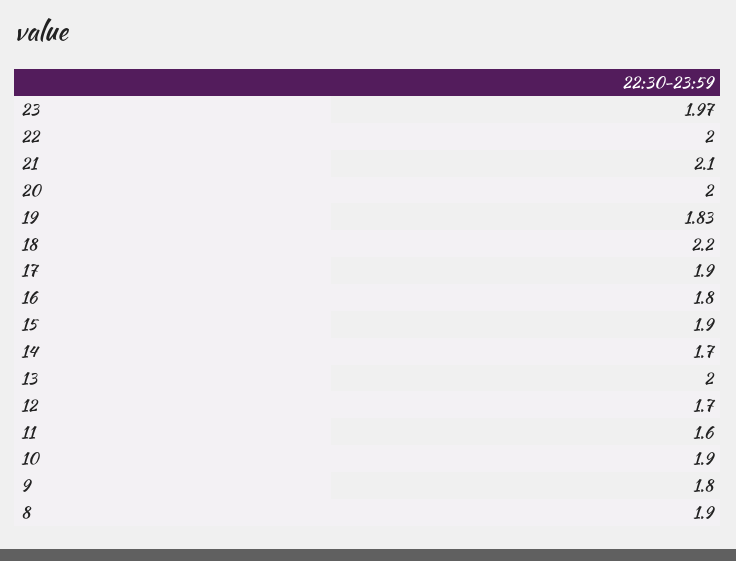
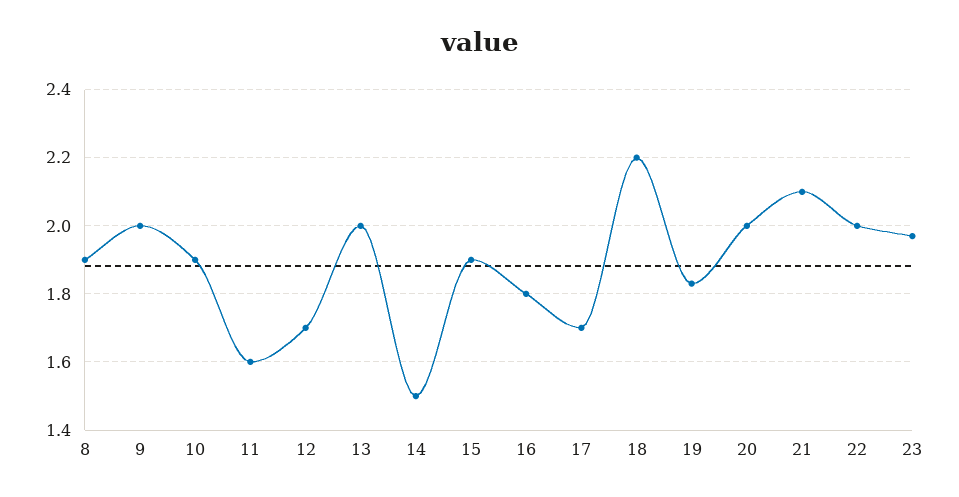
17: 1.9 -> 1.7
14: 1.7 -> 1.5
9: 1.8 -> 2

